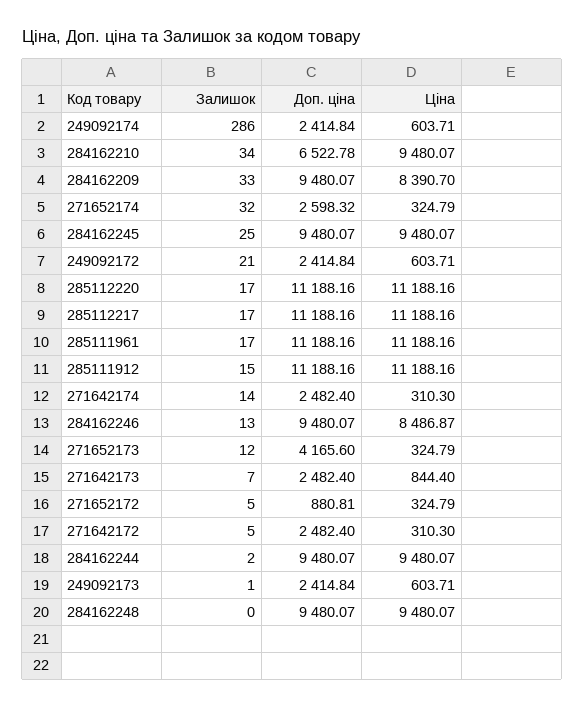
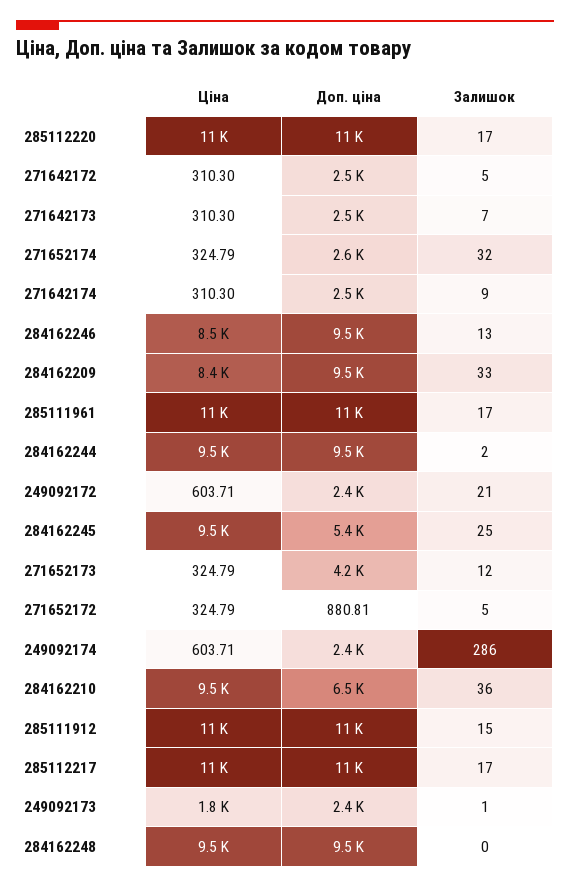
Залишок, 284162210: 34 -> 36
Доп. ціна, 284162245: 9480.07 -> 5400
Залишок, 271642174: 14 -> 9
Ціна, 271642173: 844.4 -> 310.3
Ціна, 249092173: 603.71 -> 1800

